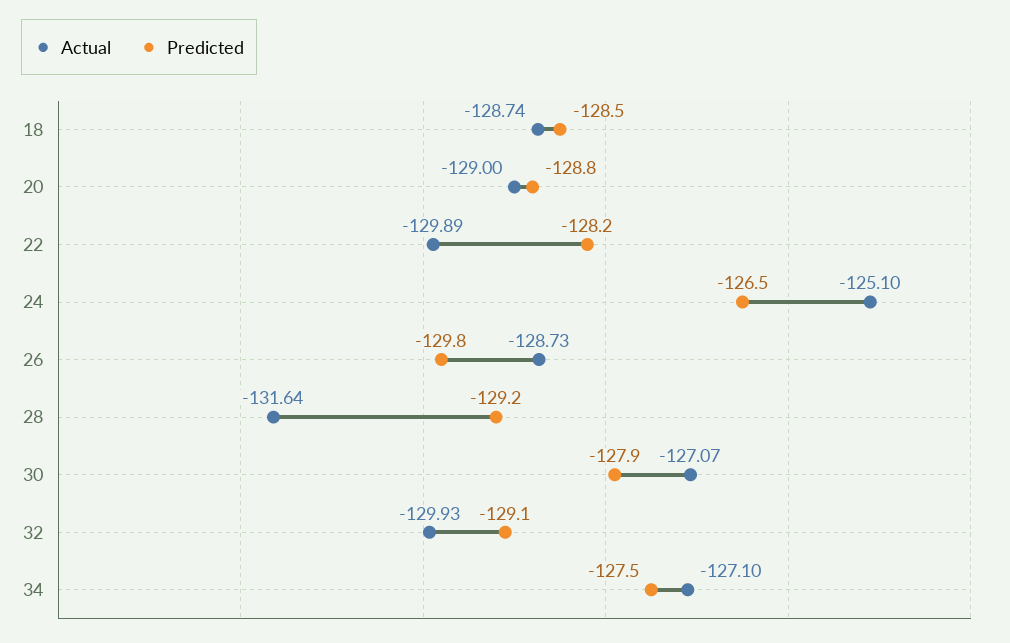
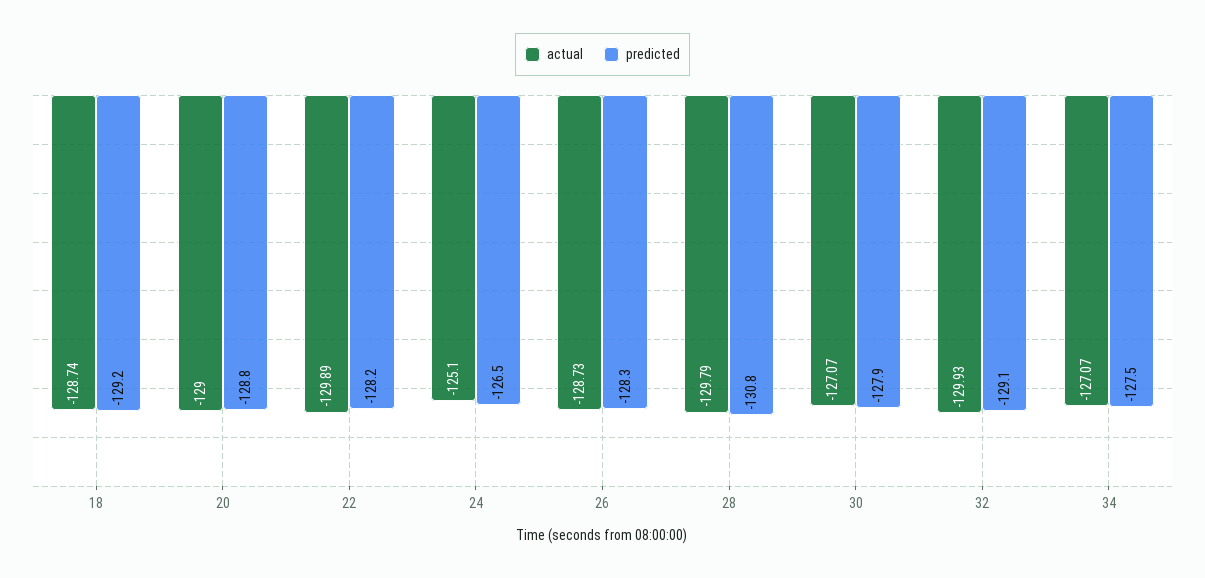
Predicted, 18: -128.5 -> -129.2
Predicted, 26: -129.8 -> -128.3
Actual, 28: -131.64 -> -129.79
Predicted, 28: -129.2 -> -130.8
Actual, 34: -127.1 -> -127.07

